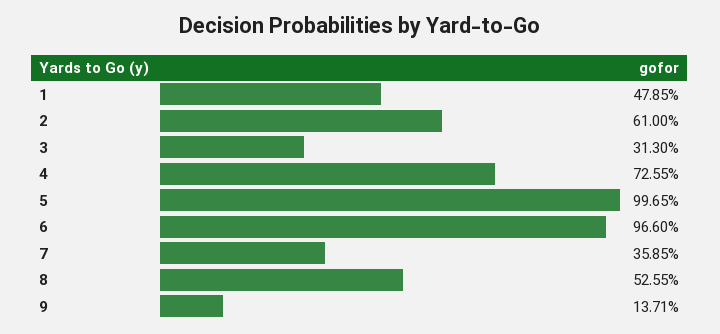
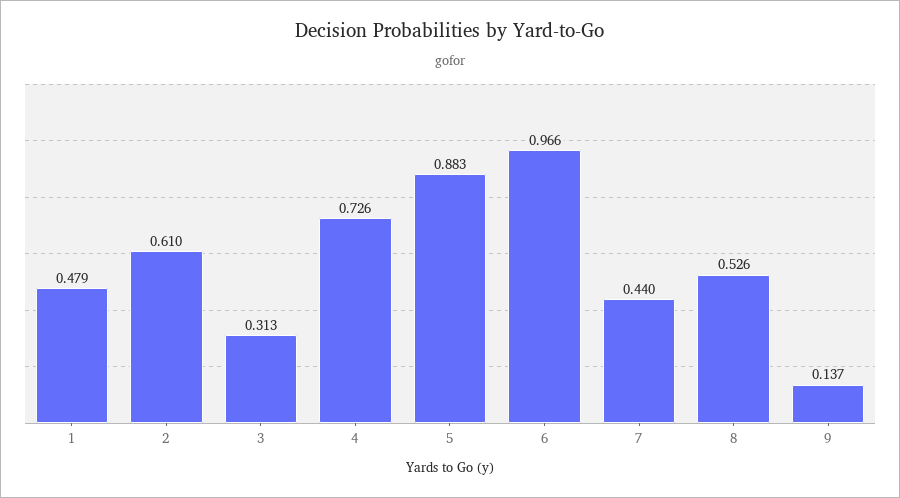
5: 0.9965 -> 0.883
7: 0.3585 -> 0.44

